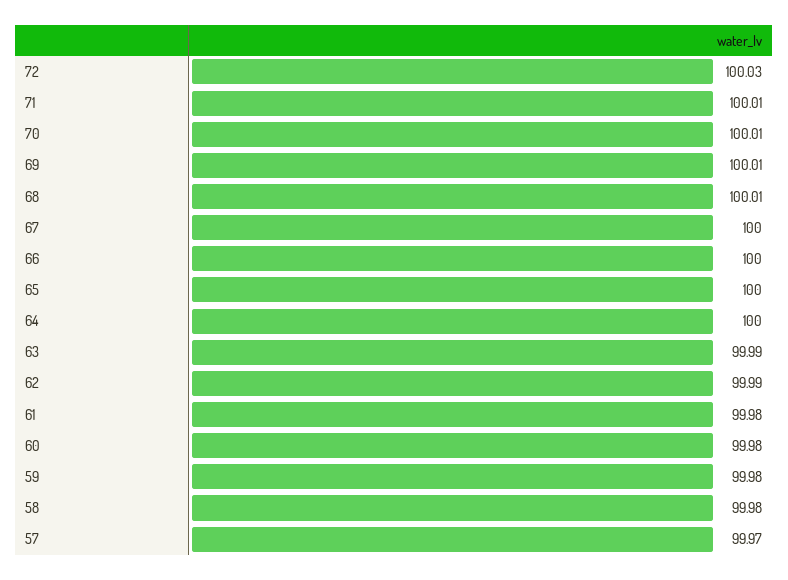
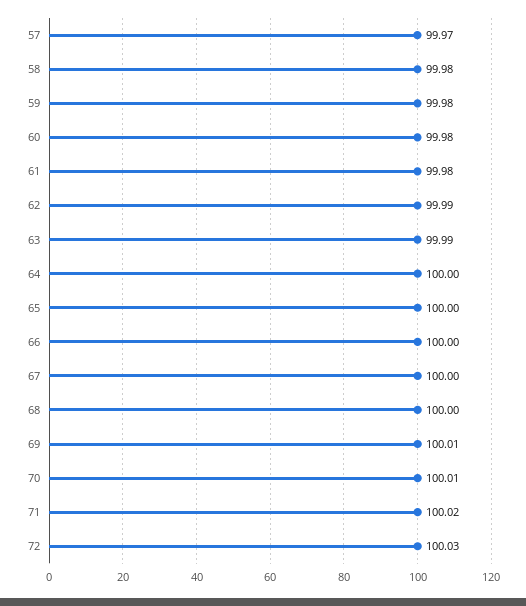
71: 100.01 -> 100.02
68: 100.01 -> 100

